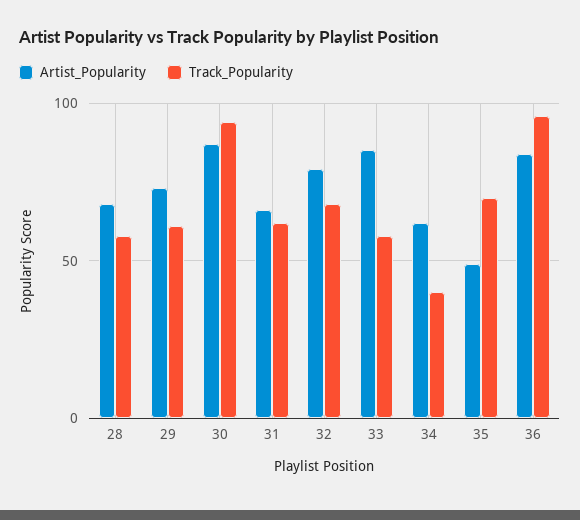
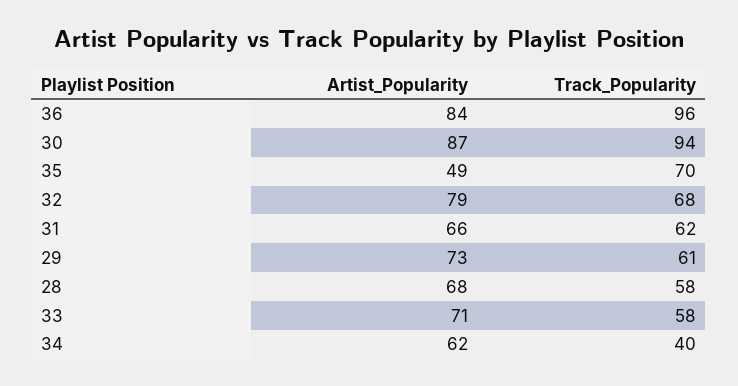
Artist_Popularity, 33: 85 -> 71

